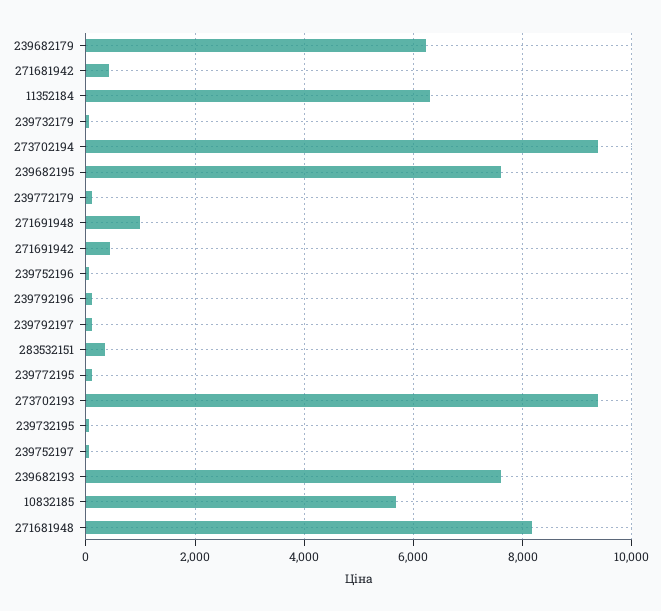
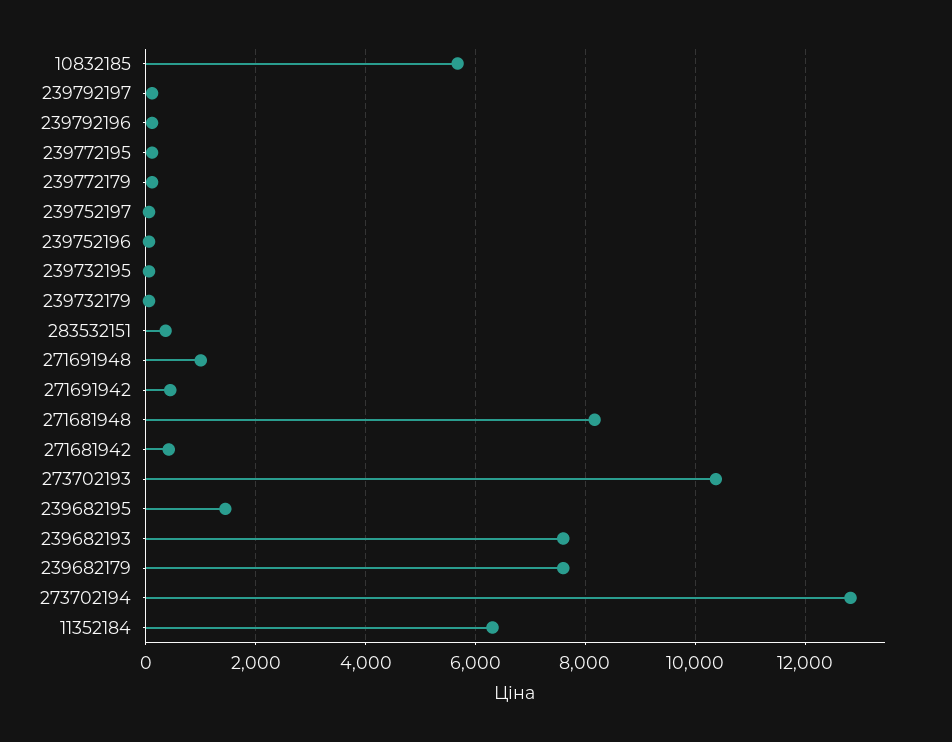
239682179: 6200 -> 7600
273702194: 9400 -> 12800
239682195: 7600 -> 1400
273702193: 9400 -> 10400

